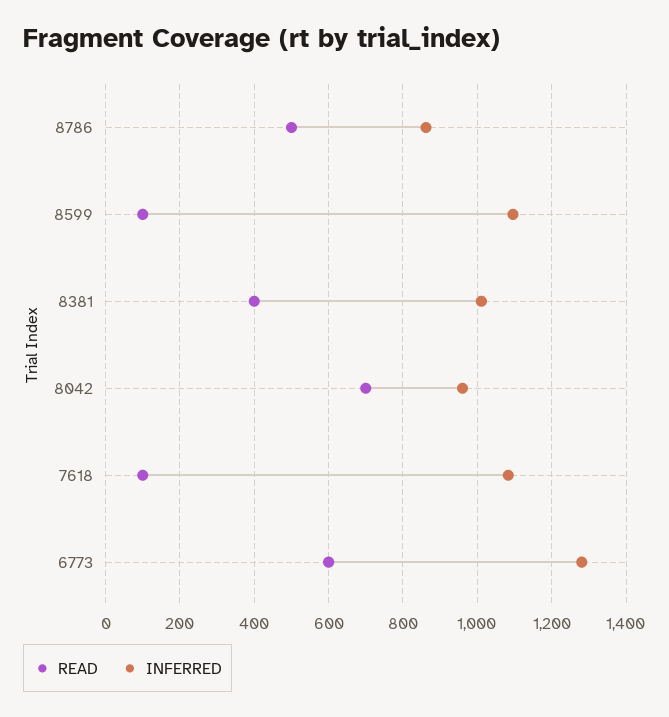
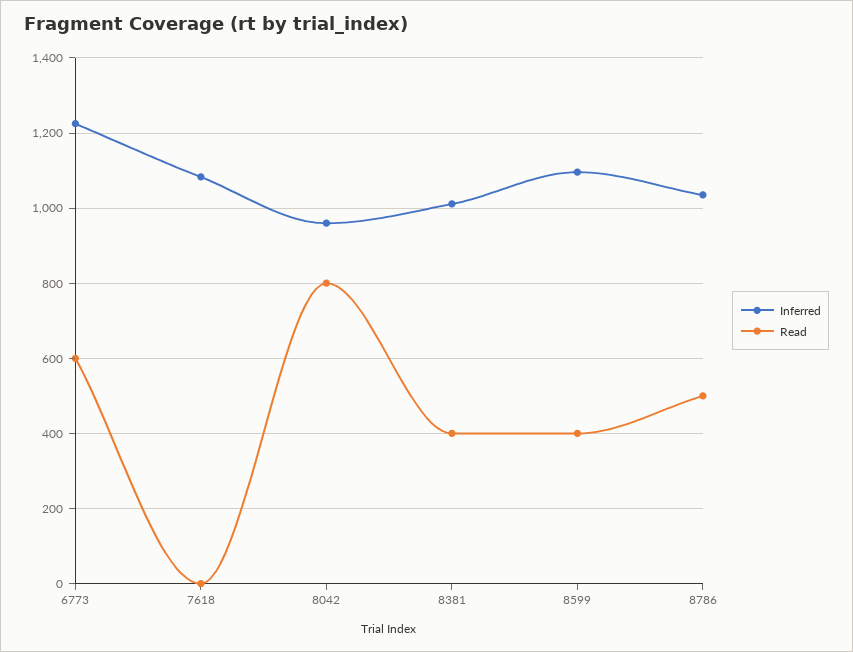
INFERRED, 8786: 860 -> 1040
READ, 8599: 100 -> 400
READ, 8042: 700 -> 800
READ, 7618: 100 -> 0
INFERRED, 6773: 1280 -> 1220

